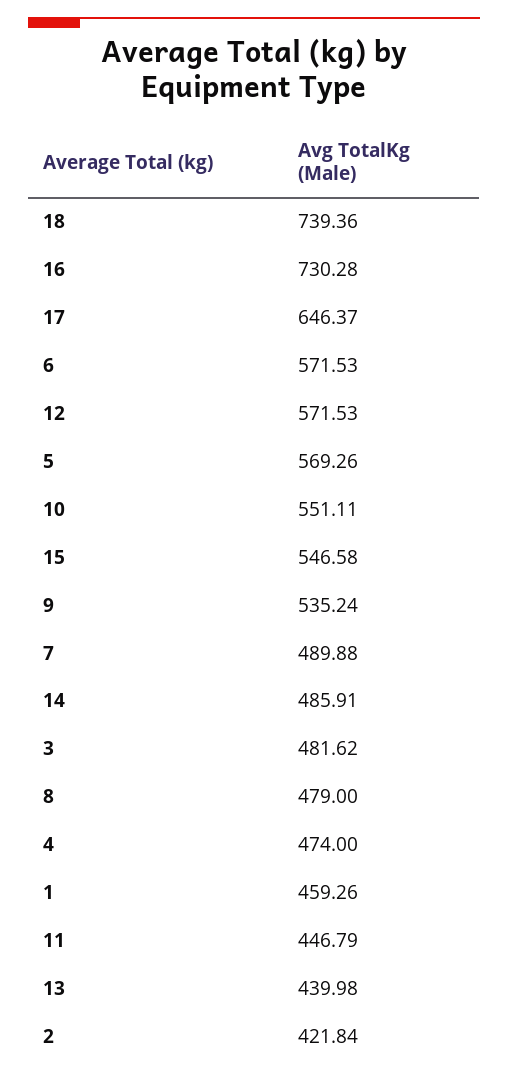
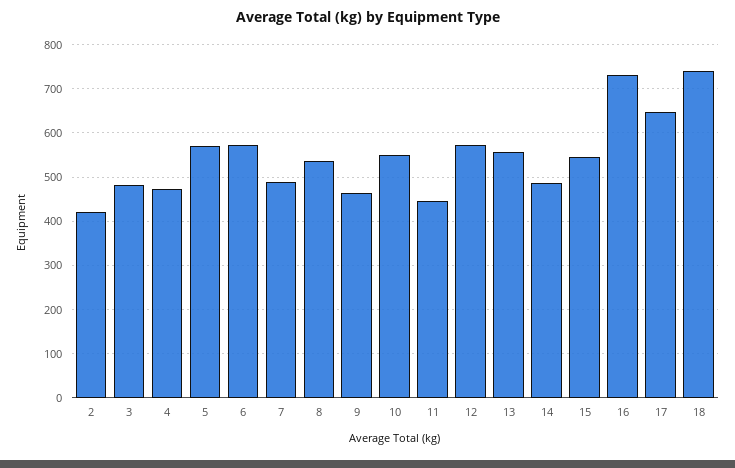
9: 535.24 -> 460
8: 479 -> 540
1: 459.26 -> none
13: 439.98 -> 560

